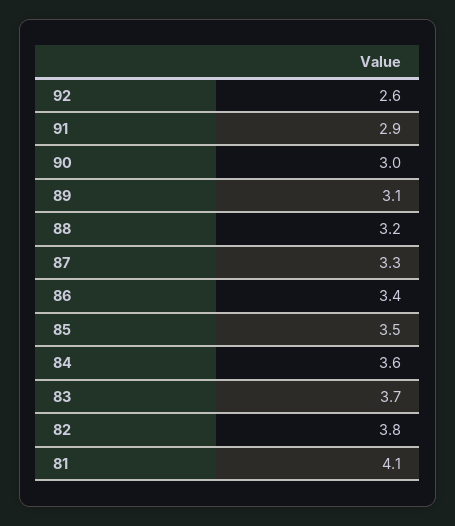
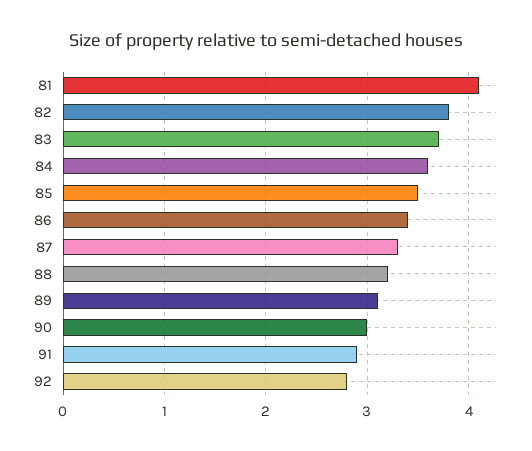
92: 2.6 -> 2.8

